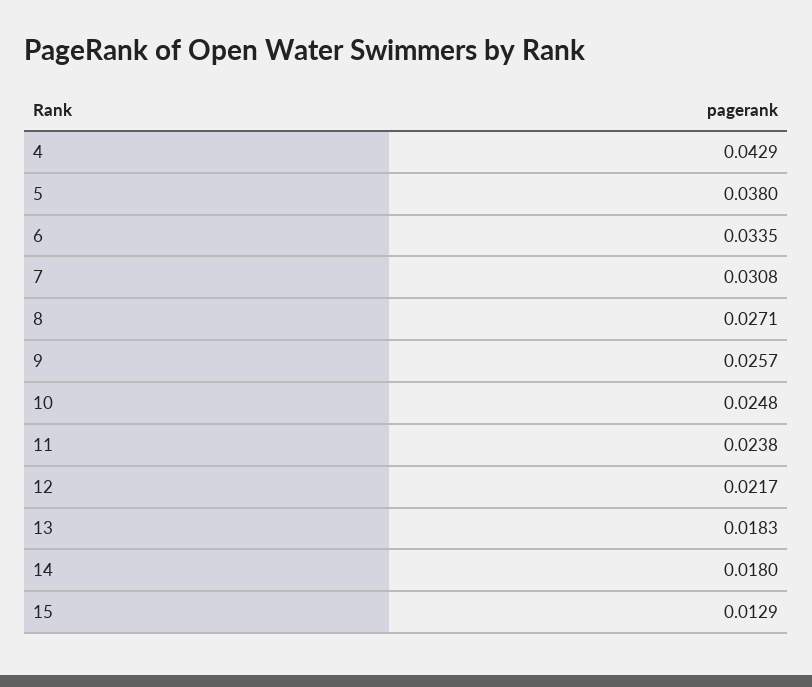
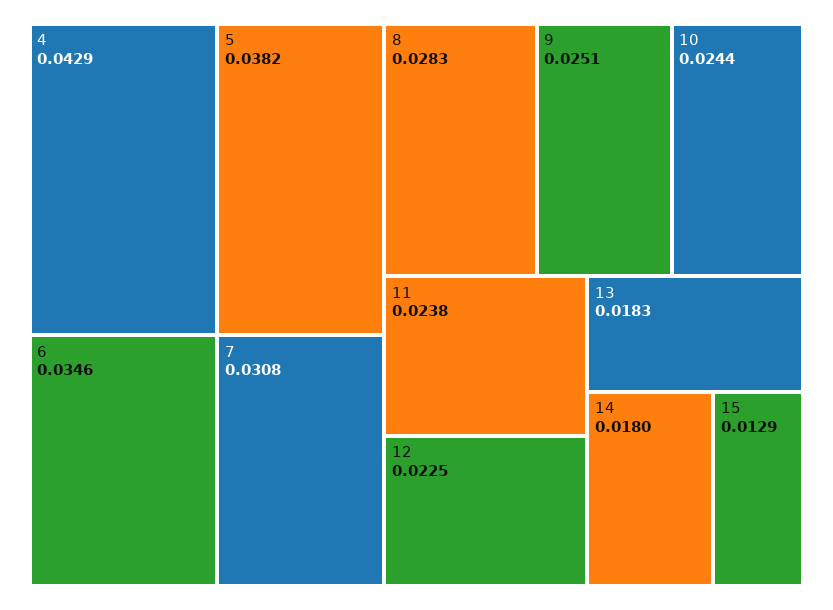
5: 0.038 -> 0.0382
6: 0.0335 -> 0.0346
8: 0.0271 -> 0.0283
9: 0.0257 -> 0.0251
10: 0.0248 -> 0.0244
12: 0.0217 -> 0.0225

